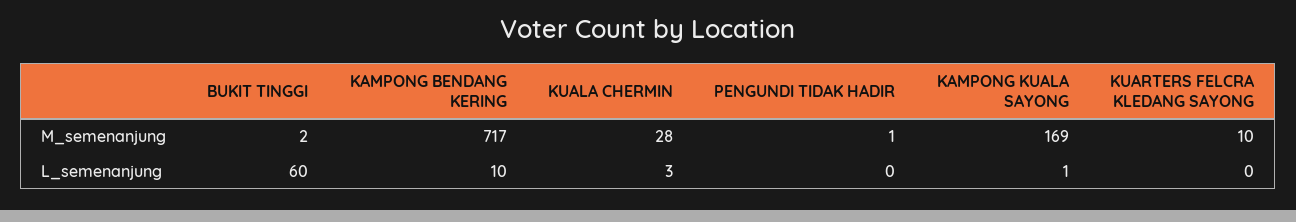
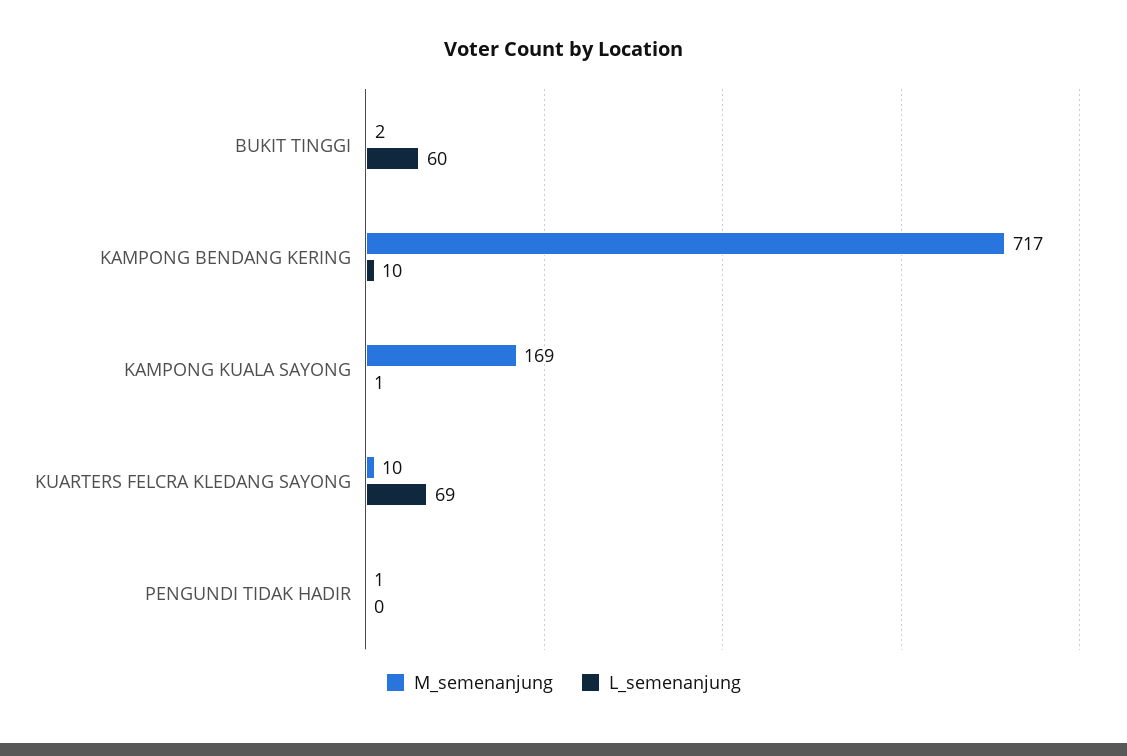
M_semenanjung, KUALA CHERMIN: 28 -> none
L_semenanjung, KUALA CHERMIN: 3 -> none
L_semenanjung, KUARTERS FELCRA KLEDANG SAYONG: 0 -> 69

